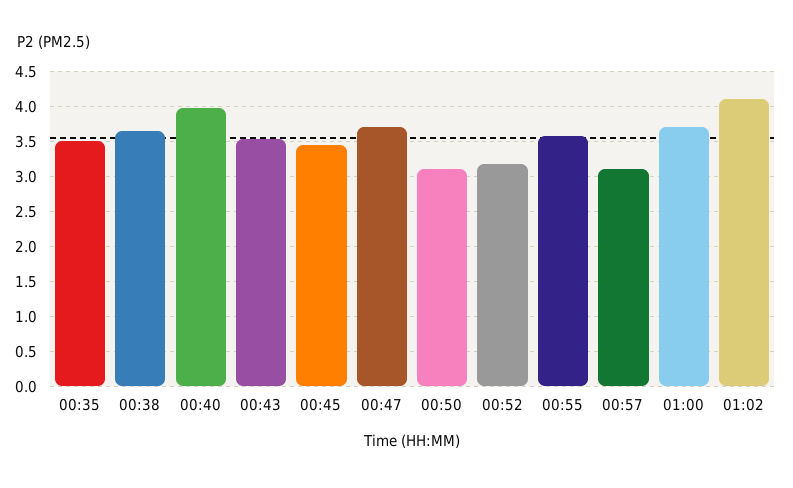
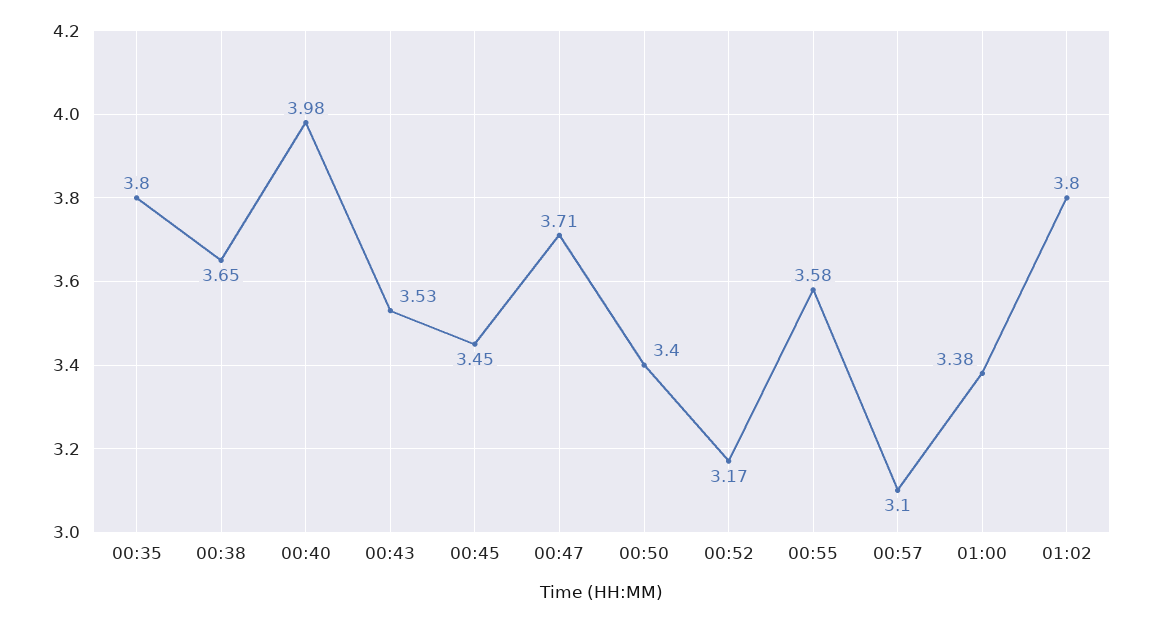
00:35: 3.5 -> 3.8
00:50: 3.1 -> 3.4
01:00: 3.7 -> 3.38
01:02: 4.1 -> 3.8

